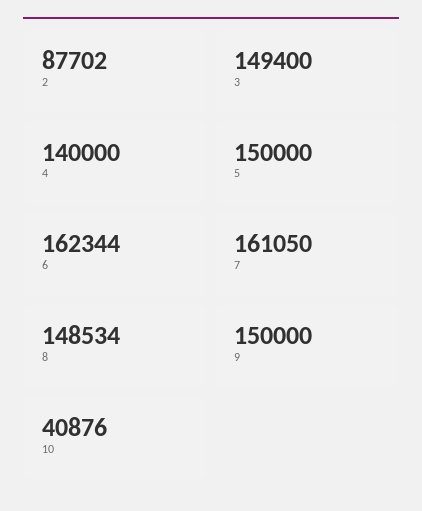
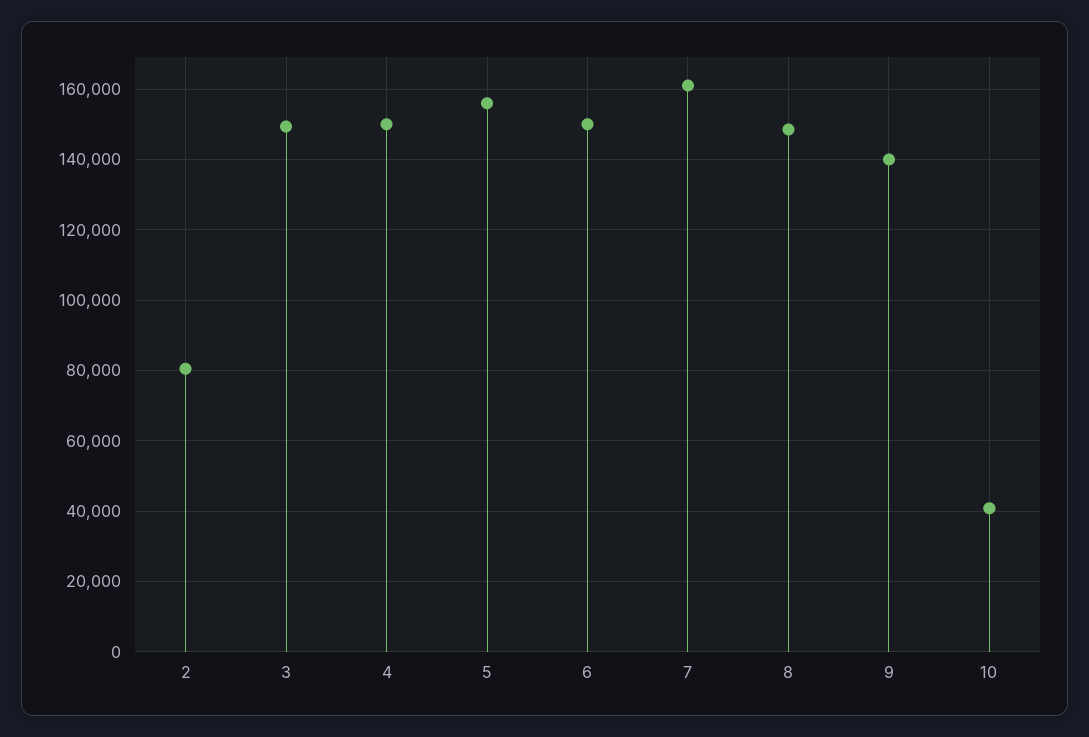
2: 87702 -> 80000
4: 140000 -> 150000
5: 150000 -> 156000
6: 162344 -> 150000
9: 150000 -> 140000

